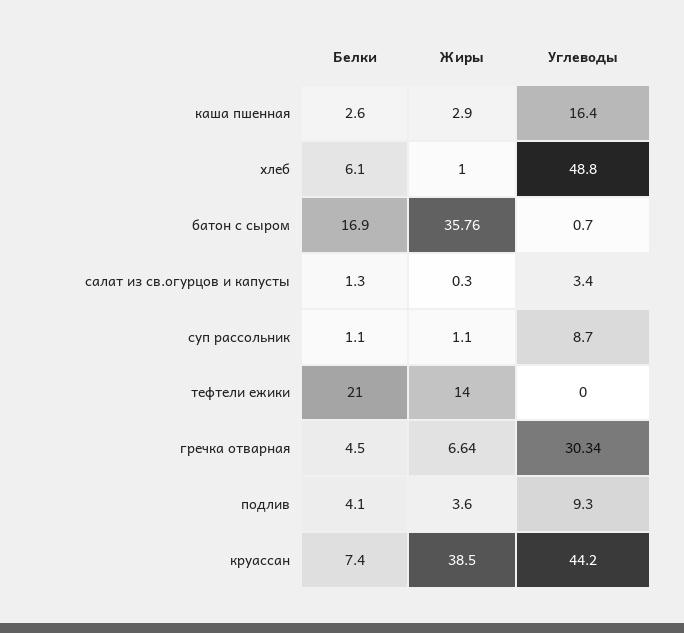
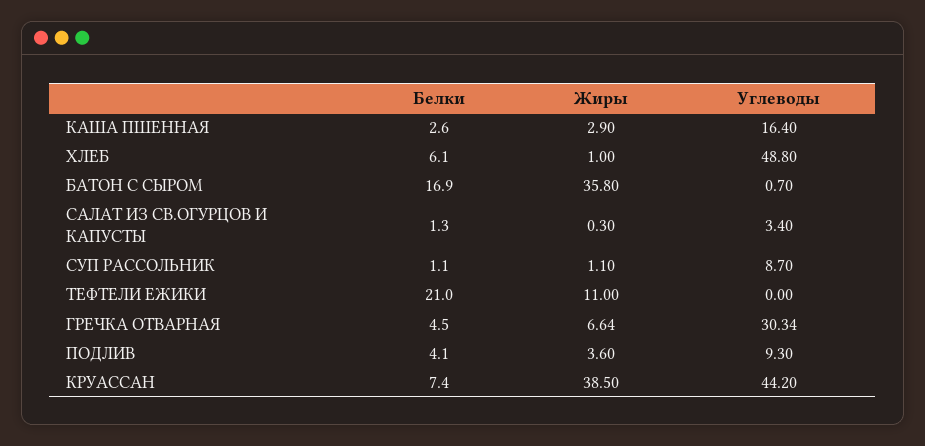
Жиры, батон с сыром: 35.76 -> 35.8
Жиры, тефтели ежики: 14 -> 11

